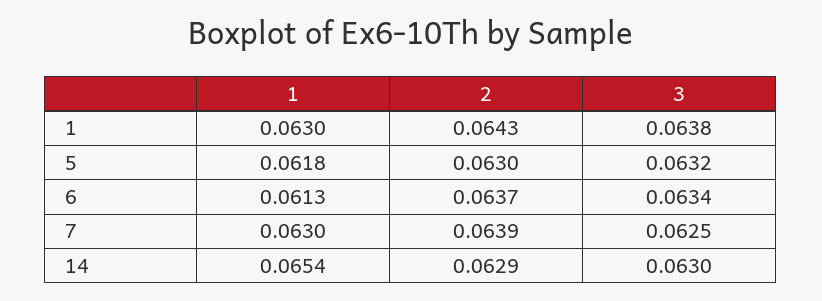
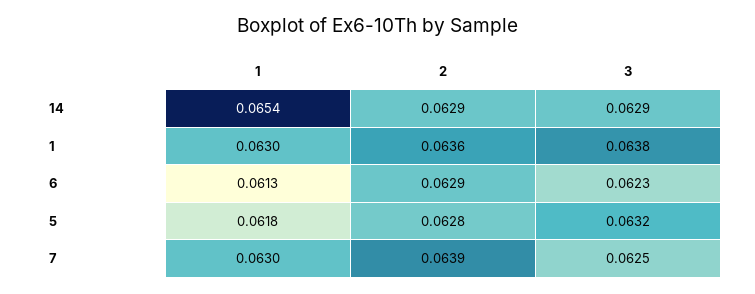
2, 1: 0.0643 -> 0.0636
2, 5: 0.063 -> 0.0628
2, 6: 0.0637 -> 0.0629
3, 6: 0.0634 -> 0.0623
3, 14: 0.063 -> 0.0629

